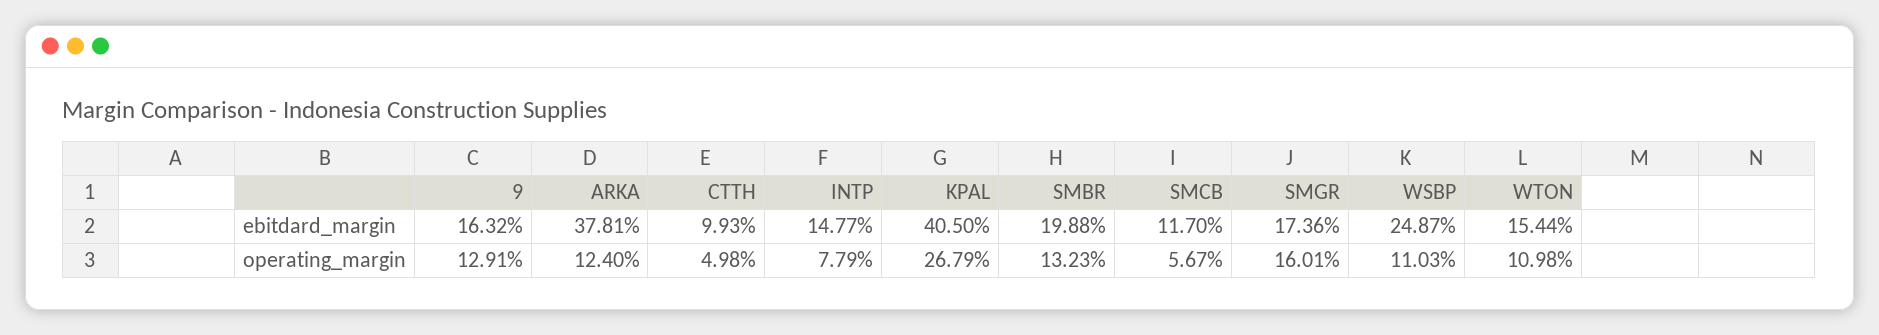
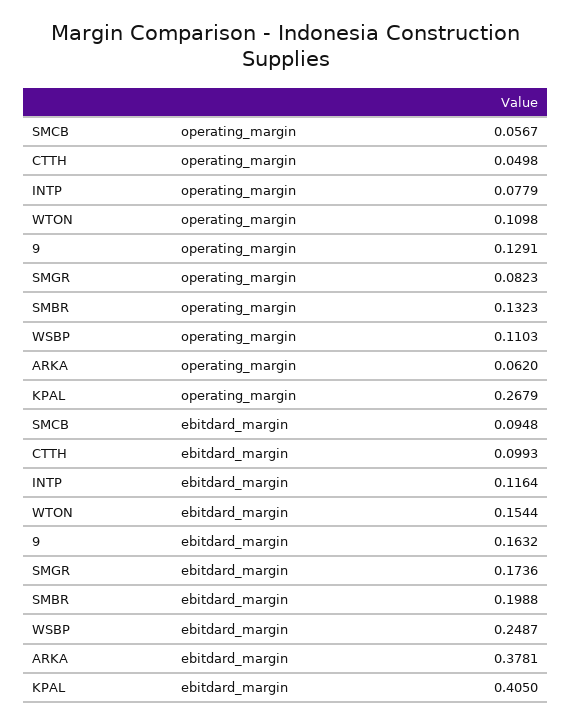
INTP, ebitdard_margin: 0.1477 -> 0.1164
SMCB, ebitdard_margin: 0.117 -> 0.0948
ARKA, operating_margin: 0.124 -> 0.062
SMGR, operating_margin: 0.1601 -> 0.0823

